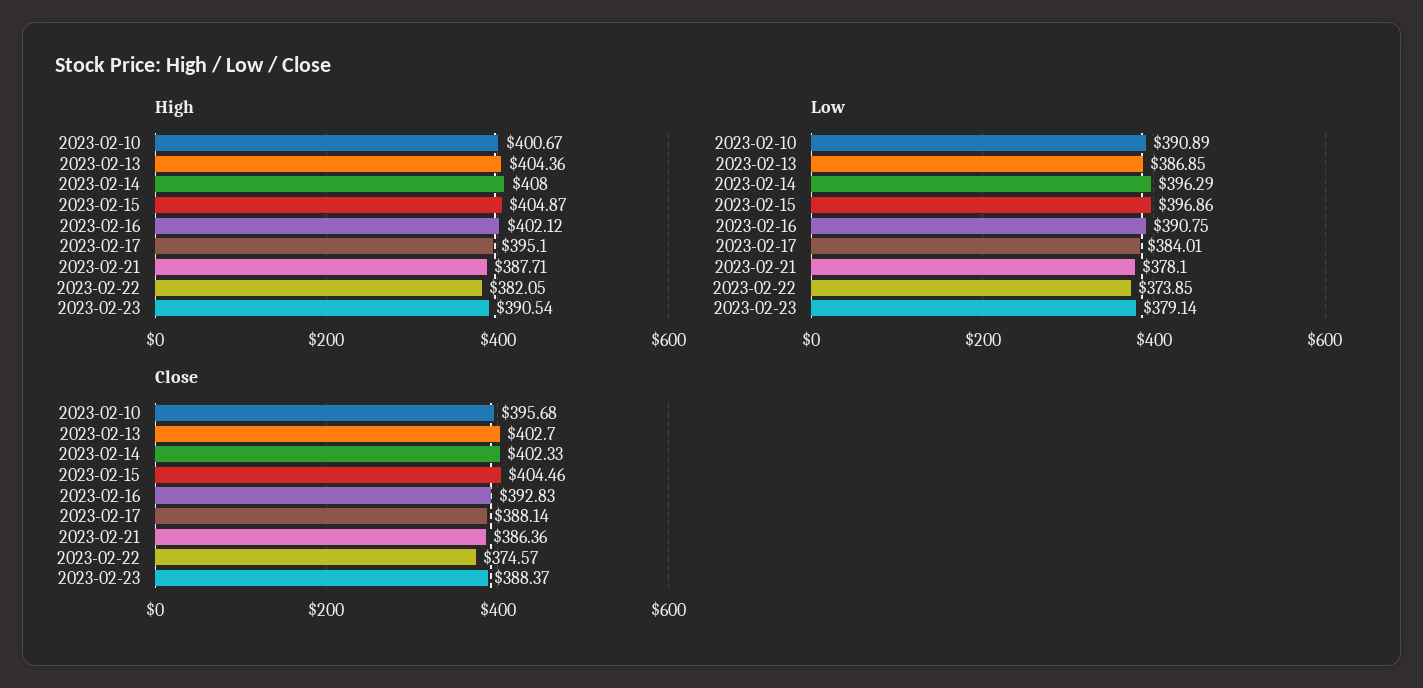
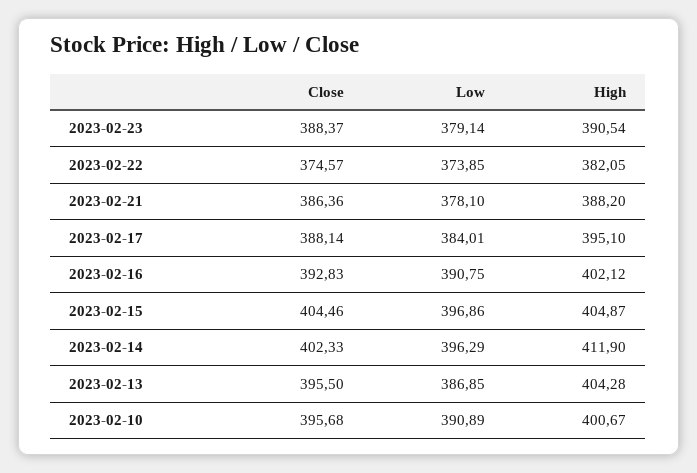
High, 2023-02-13: 404.36 -> 404.28
High, 2023-02-14: 408 -> 411.9
High, 2023-02-21: 387.71 -> 388.2
Close, 2023-02-13: 402.7 -> 395.5

